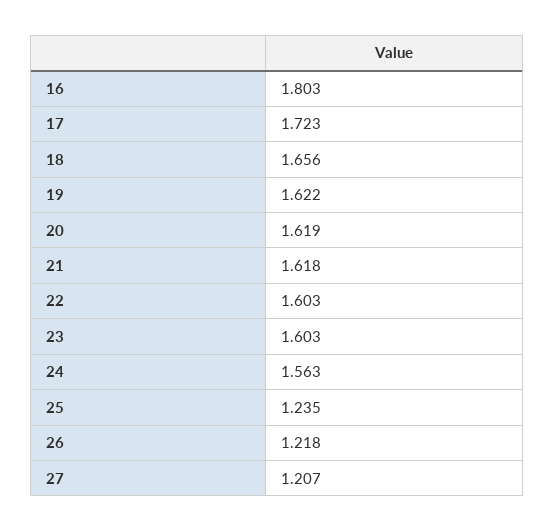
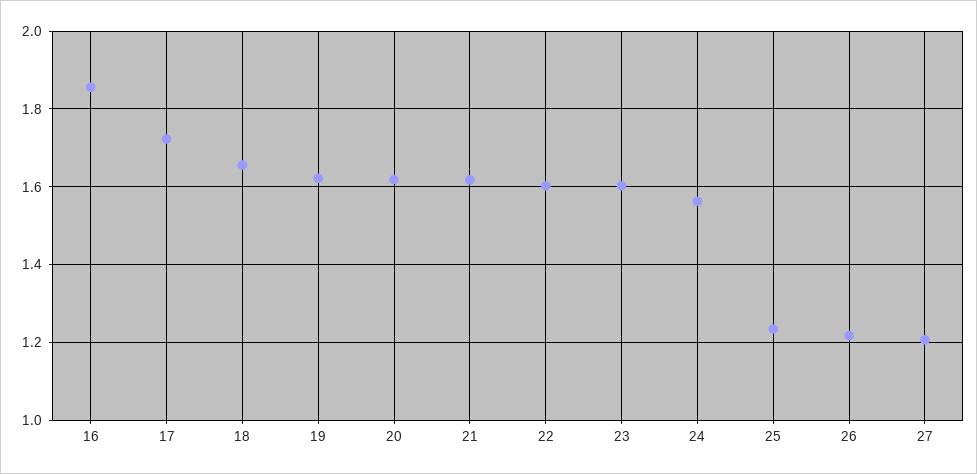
16: 1.803 -> 1.86

